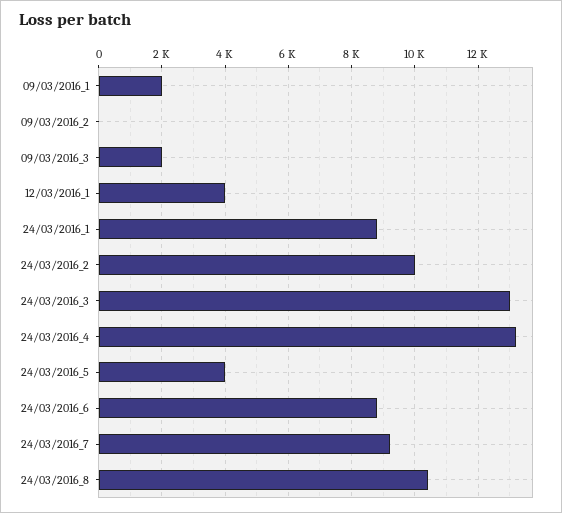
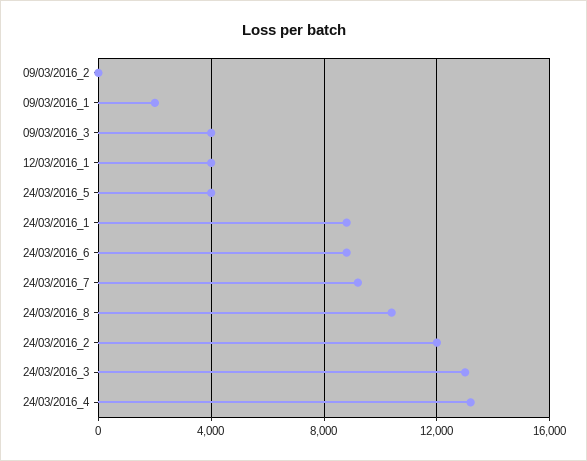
09/03/2016_3: 2000 -> 4000
24/03/2016_2: 10000 -> 12000

